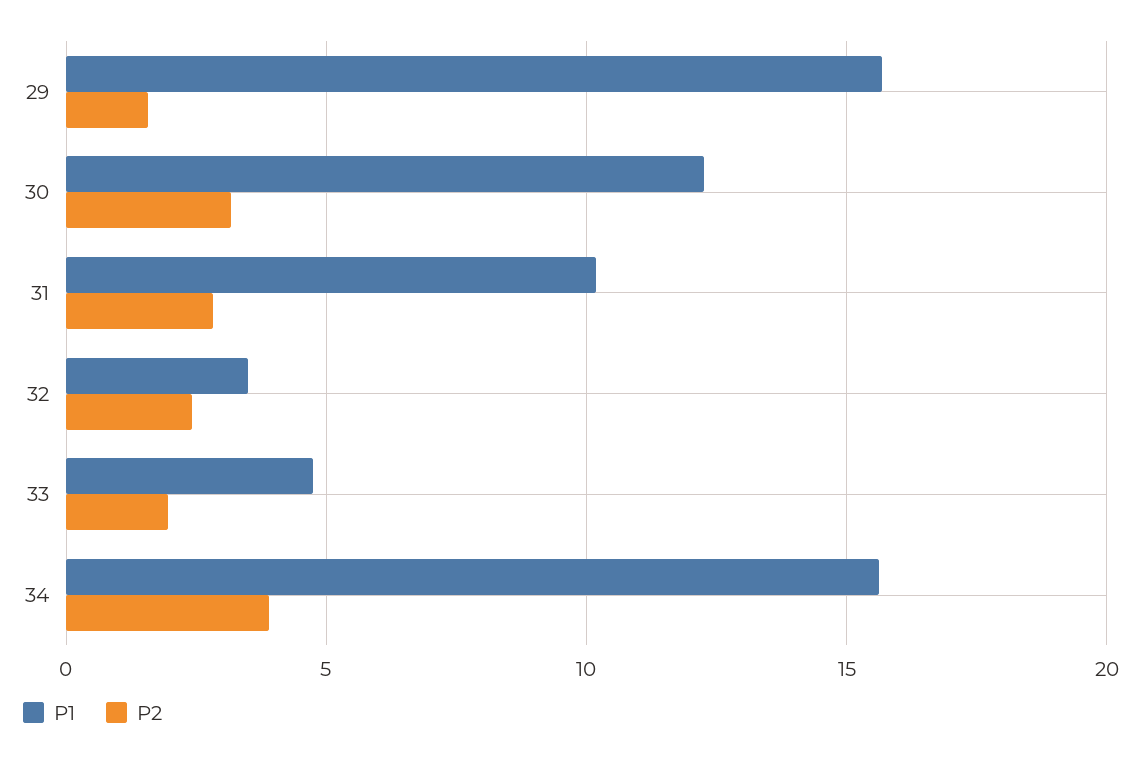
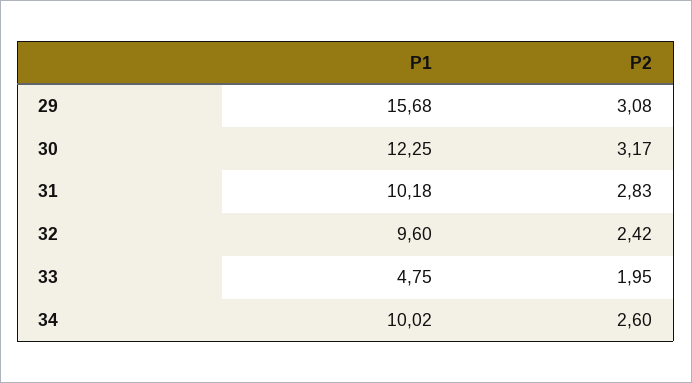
P2, 29: 1.5 -> 3.08
P1, 32: 3.5 -> 9.6
P1, 34: 15.5 -> 10.02
P2, 34: 4 -> 2.6

